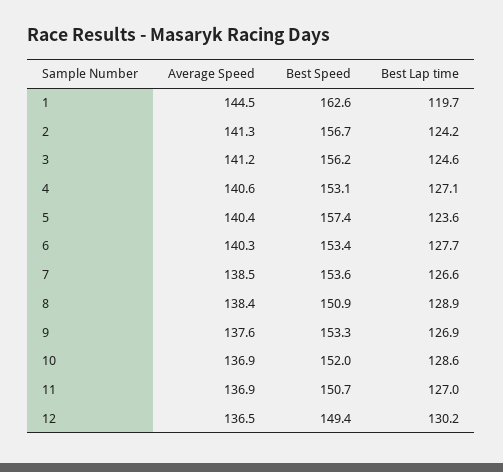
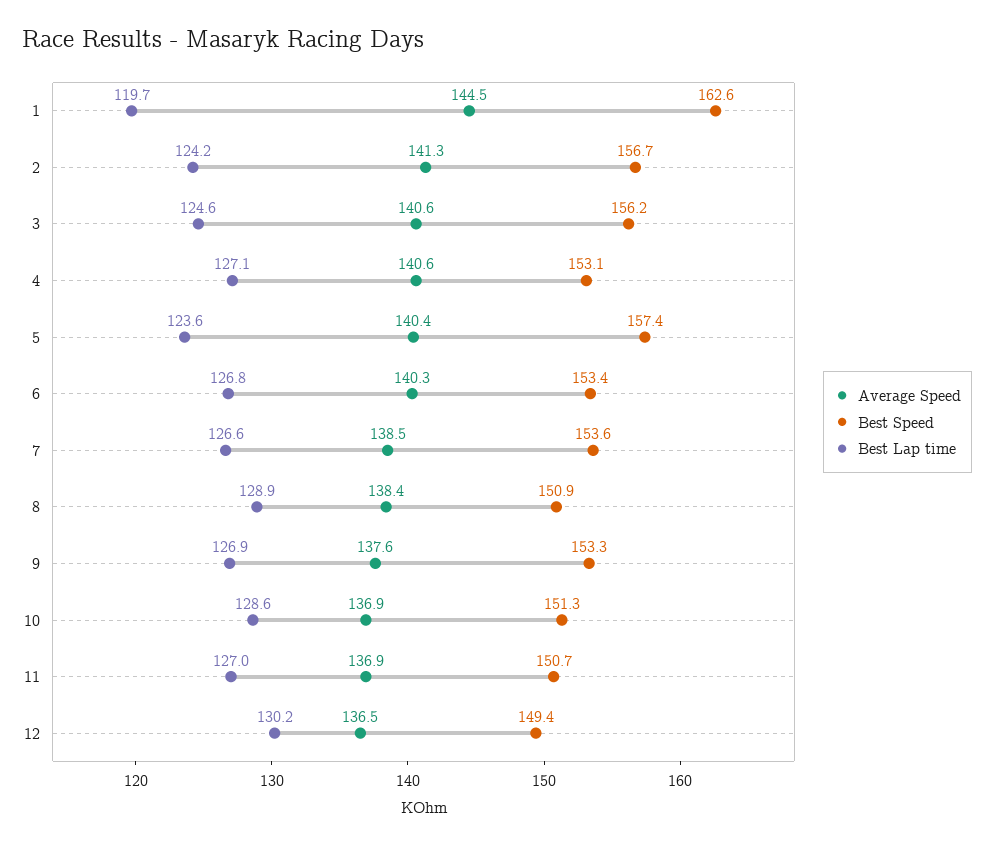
Average Speed, 3: 141.2 -> 140.6
Best Lap time, 6: 127.7 -> 126.8
Best Speed, 10: 152 -> 151.3

